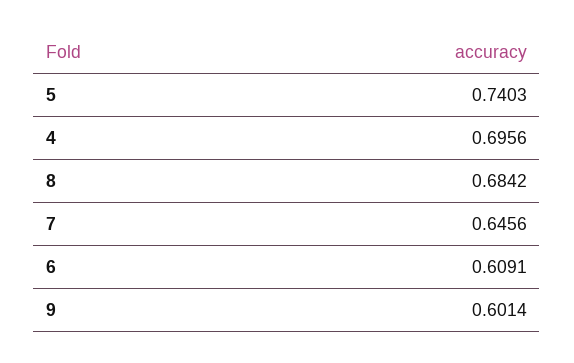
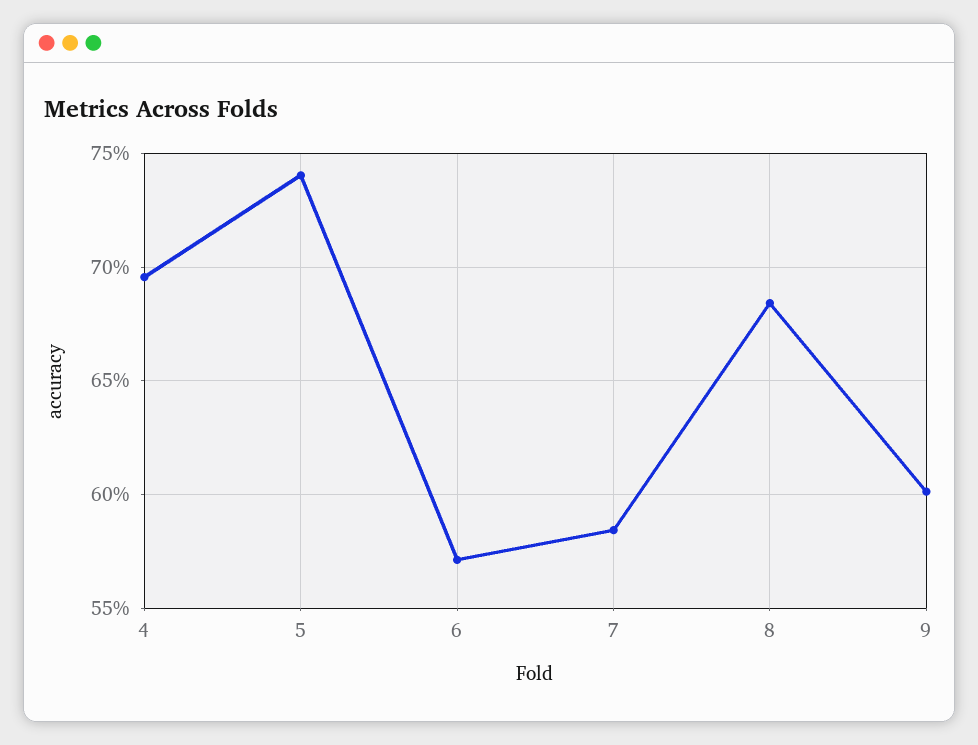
7: 0.6456 -> 0.585
6: 0.6091 -> 0.57

